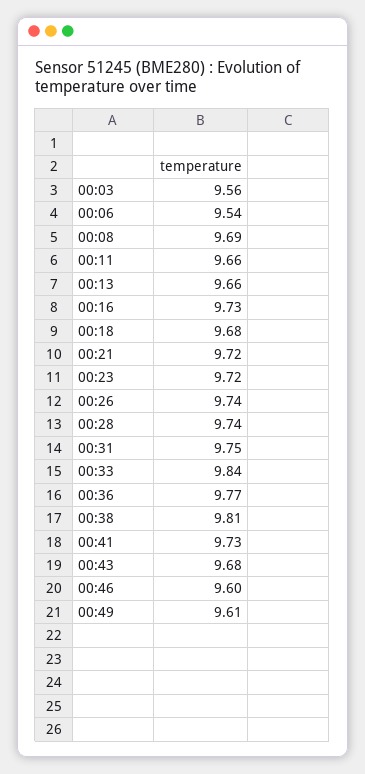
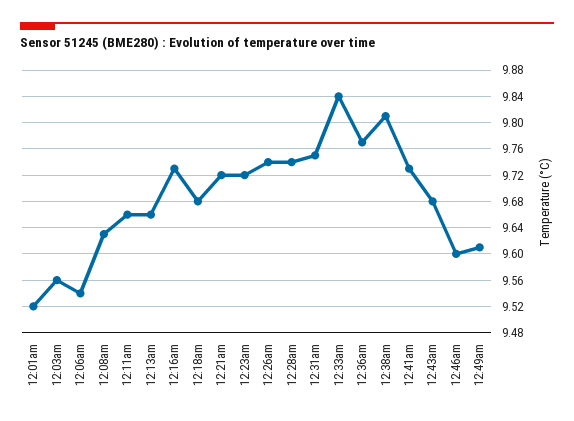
00:08: 9.69 -> 9.63
12:01am: none -> 9.52

